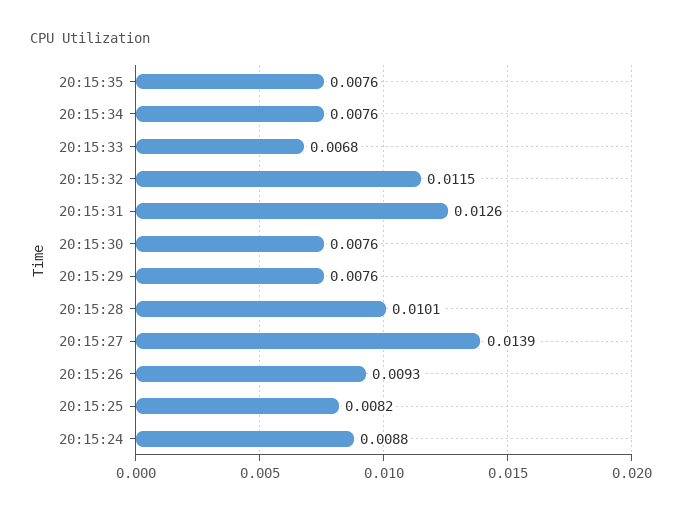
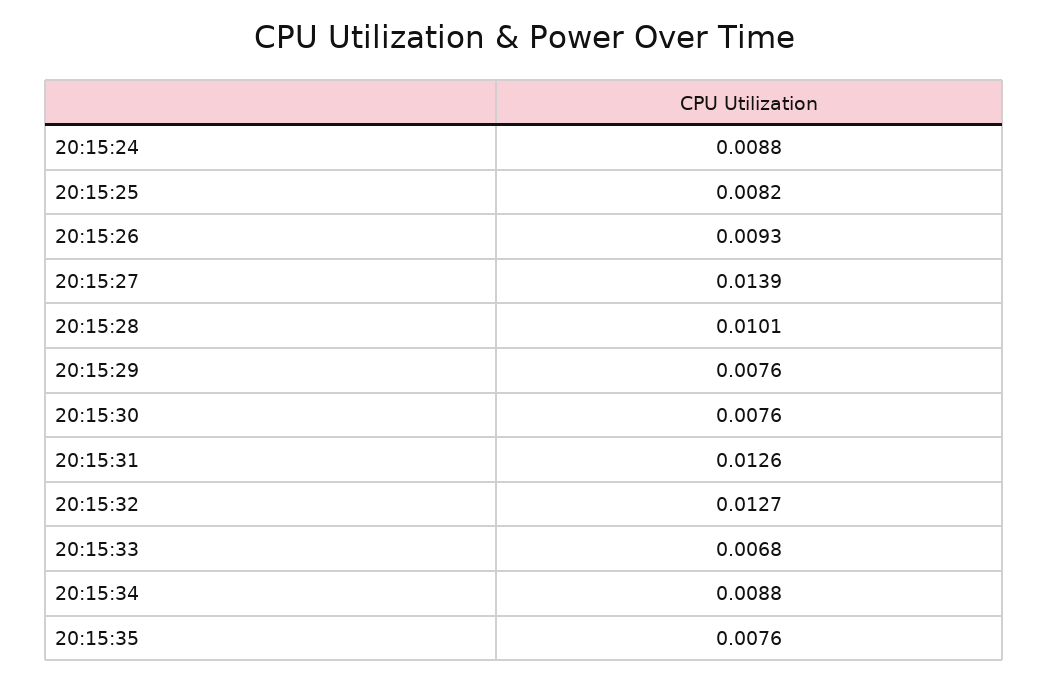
20:15:34: 0.0076 -> 0.0088
20:15:32: 0.0115 -> 0.0127

